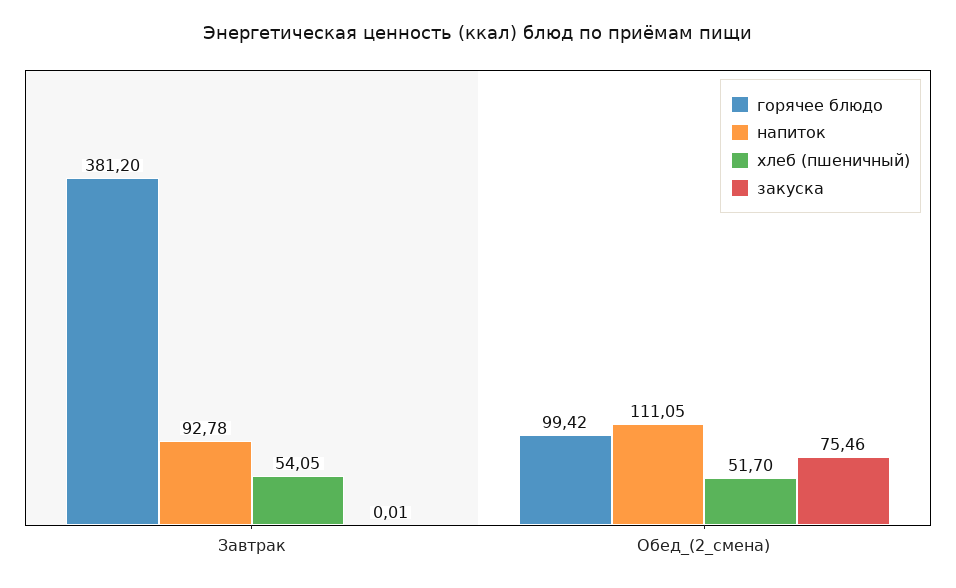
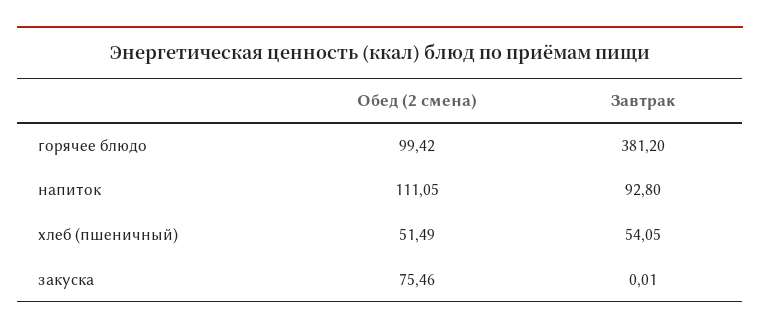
напиток, Завтрак: 92.78 -> 92.8
хлеб (пшеничный), Обед_(2_смена): 51.7 -> 51.49

